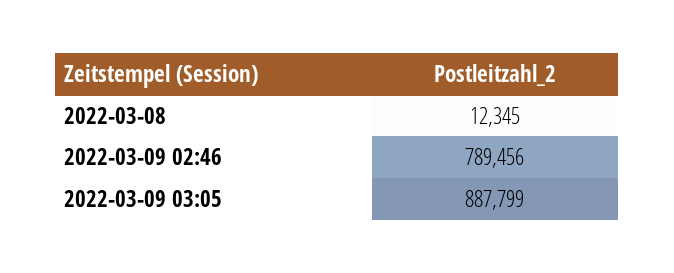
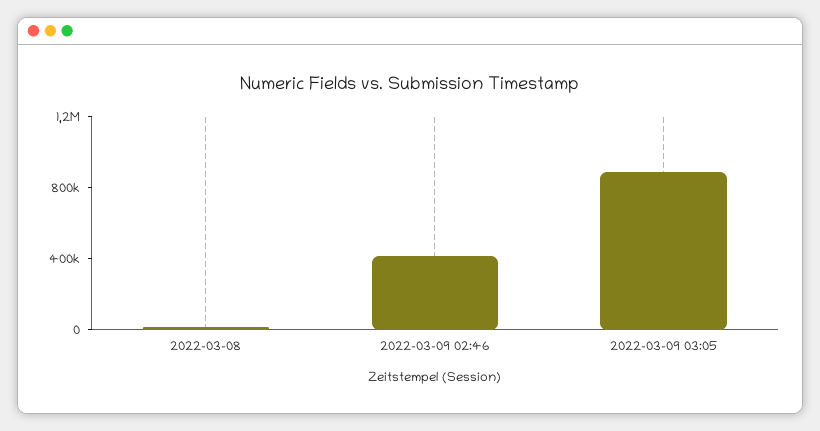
2022-03-09 02:46: 789456 -> 400000

